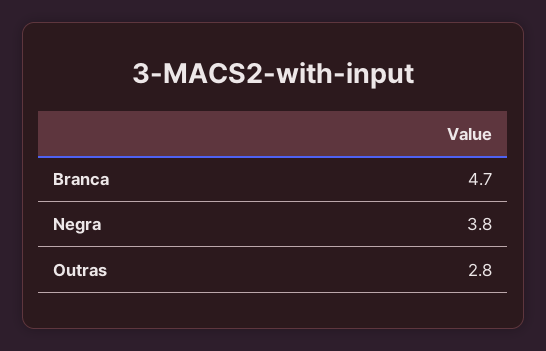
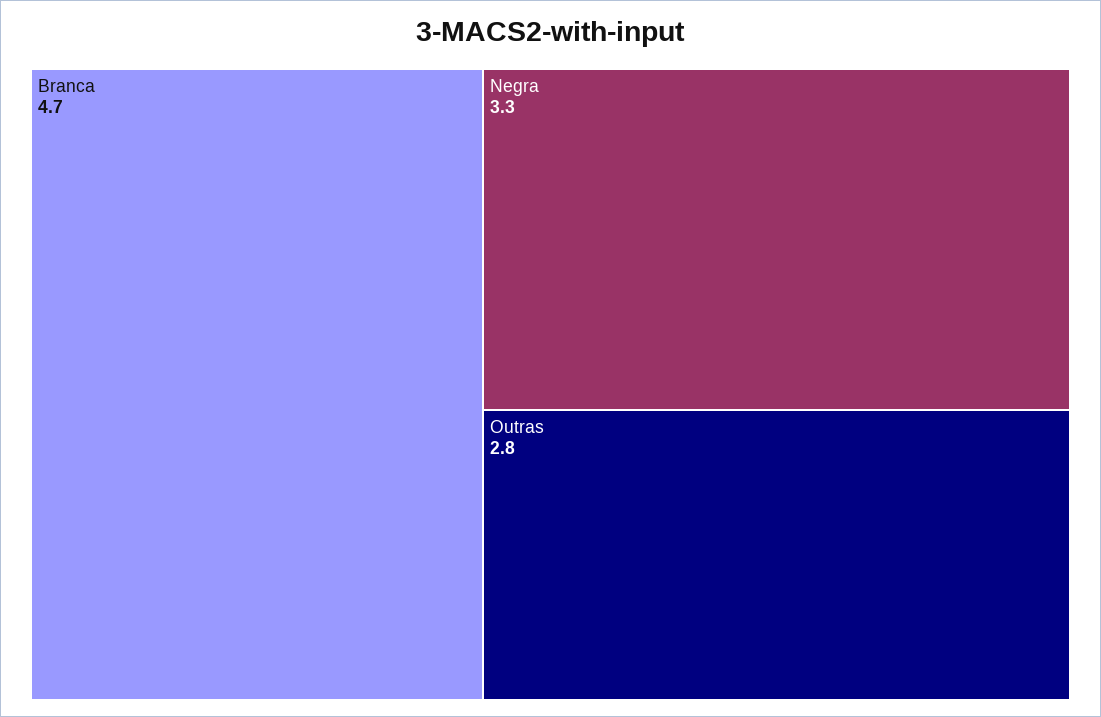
Negra: 3.8 -> 3.3

